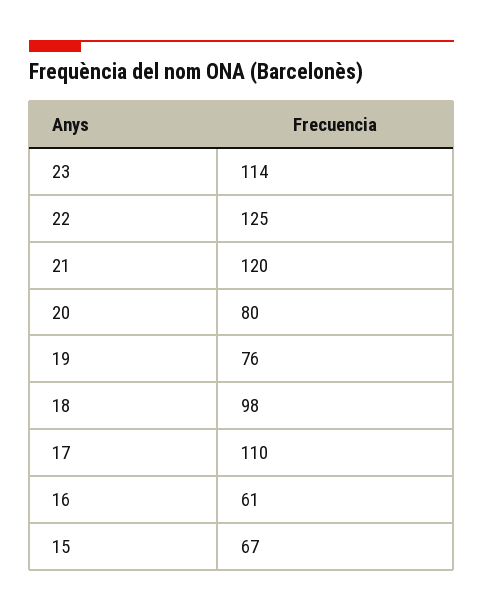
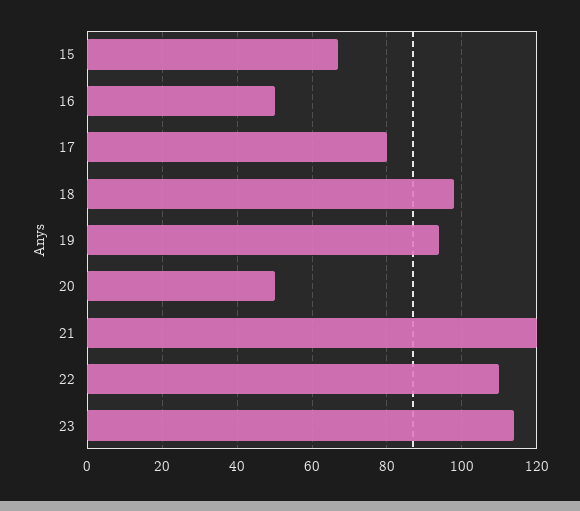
22: 125 -> 110
20: 80 -> 50
19: 76 -> 95
17: 110 -> 80
16: 61 -> 50

